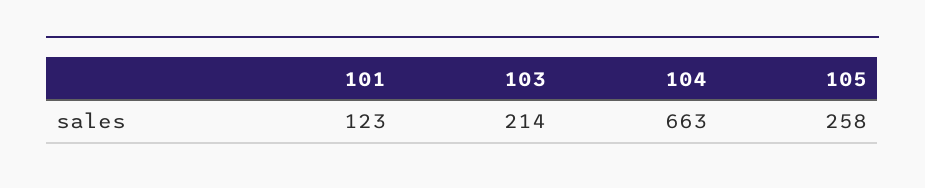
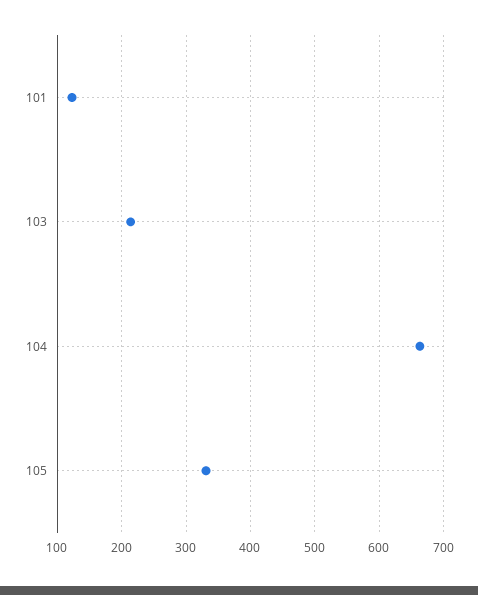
105: 258 -> 330

